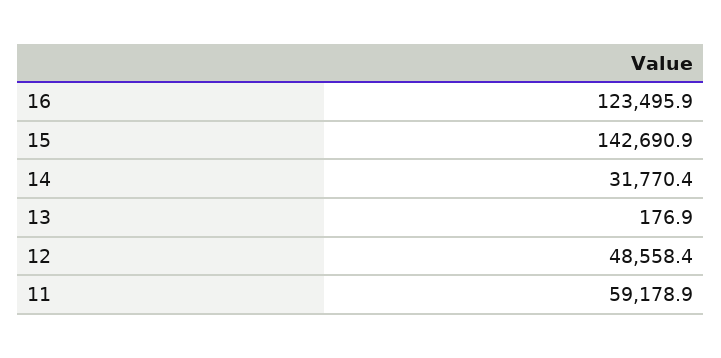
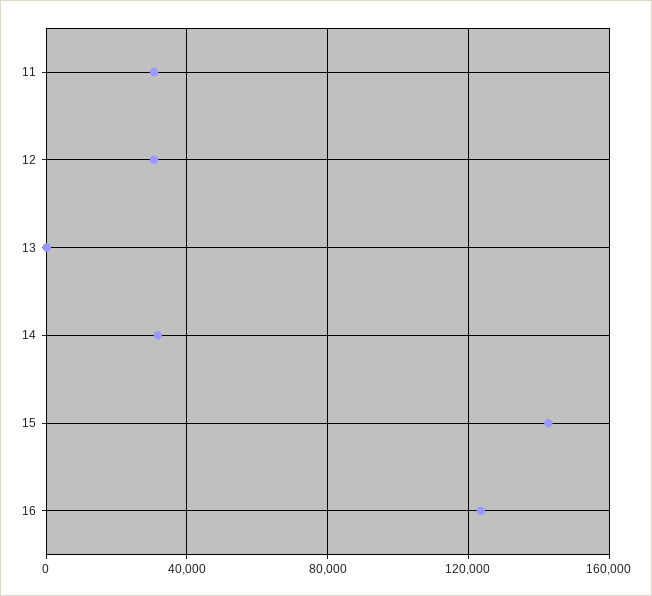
12: 48558.4 -> 30000
11: 59178.9 -> 30000

